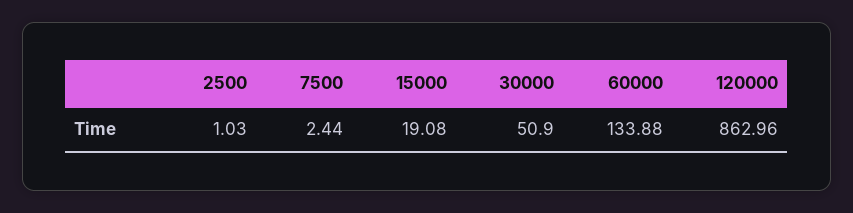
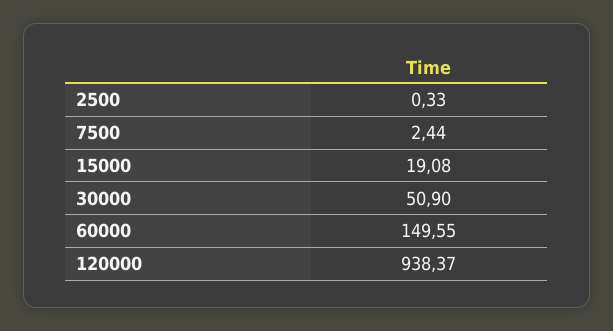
2500: 1.03 -> 0.33
60000: 133.88 -> 149.55
120000: 862.96 -> 938.37

